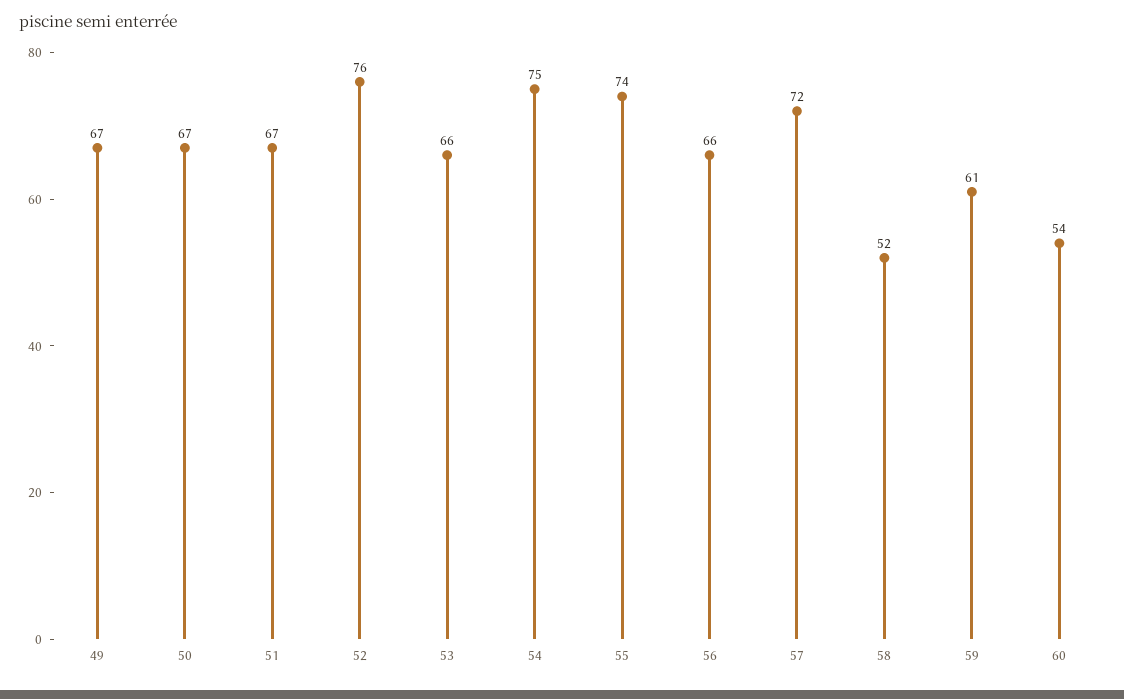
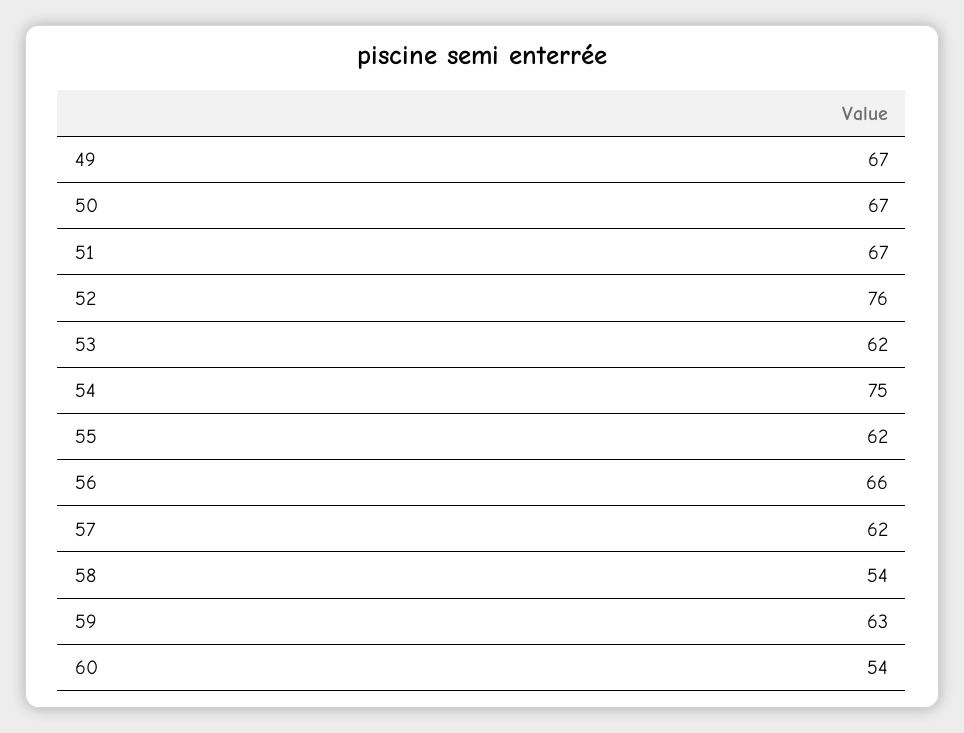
53: 66 -> 62
55: 74 -> 62
57: 72 -> 62
58: 52 -> 54
59: 61 -> 63

